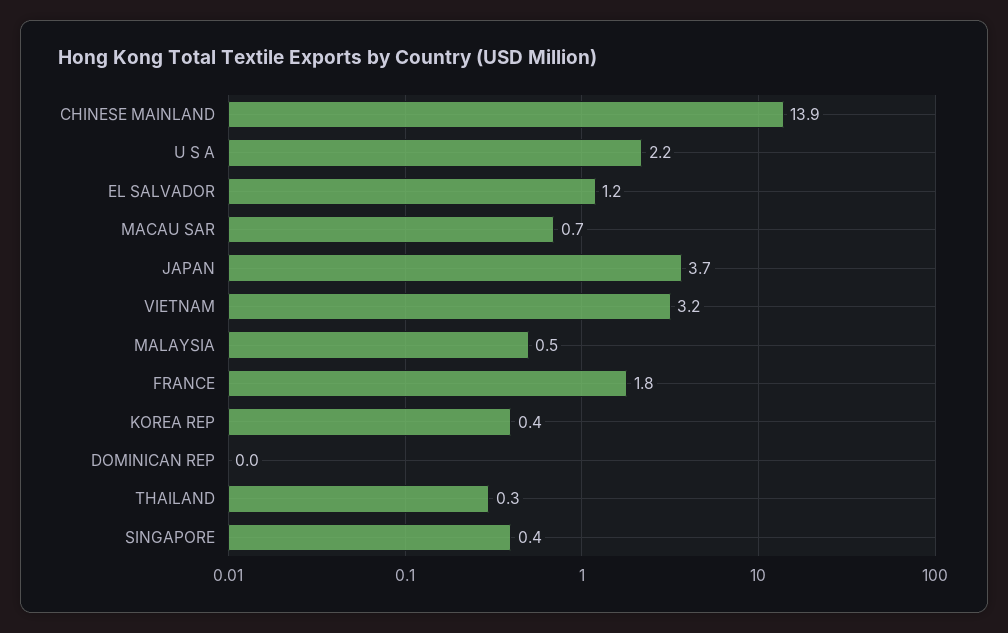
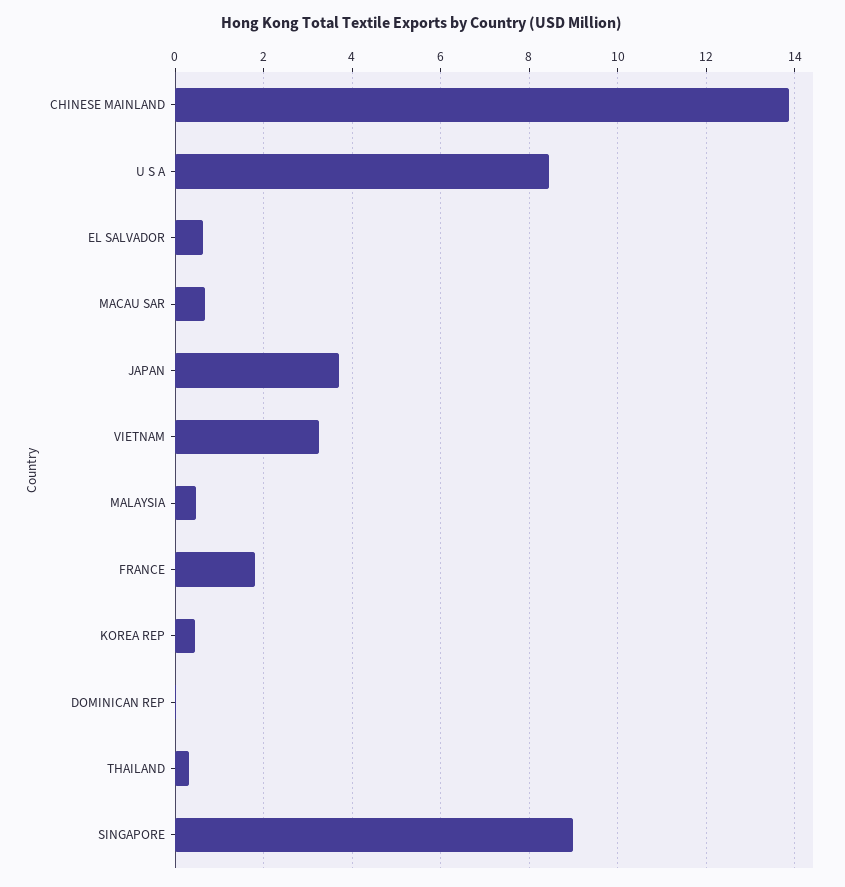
U S A: 2.2 -> 8.4
EL SALVADOR: 1.2 -> 0.6
SINGAPORE: 0.4 -> 9

